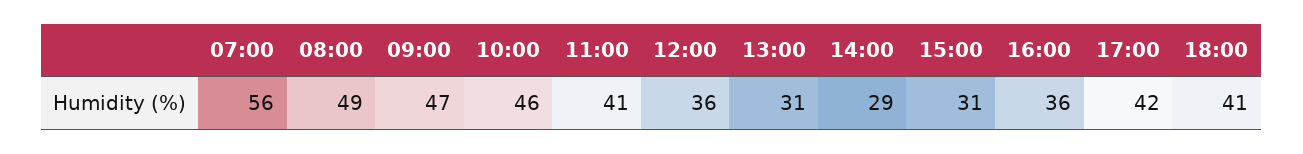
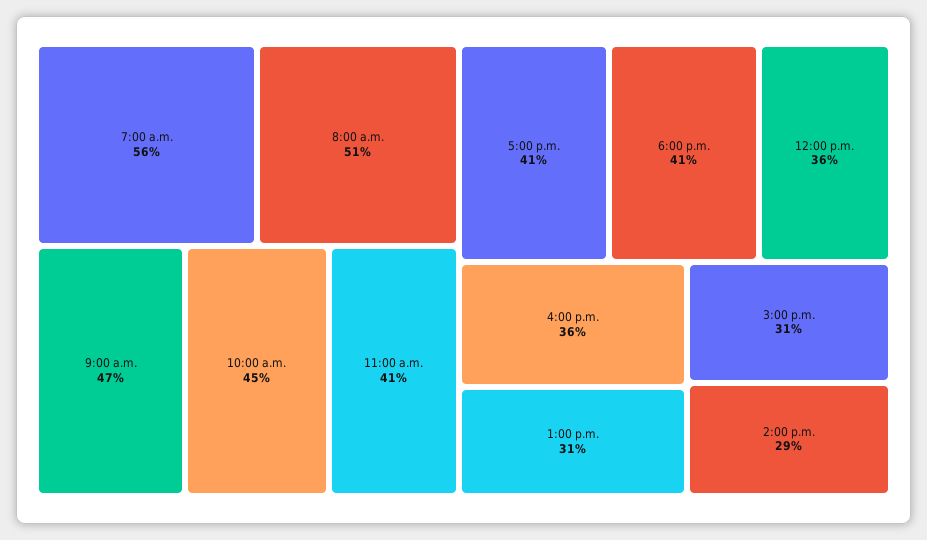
08:00: 49 -> 51
10:00: 46 -> 45
17:00: 42 -> 41

